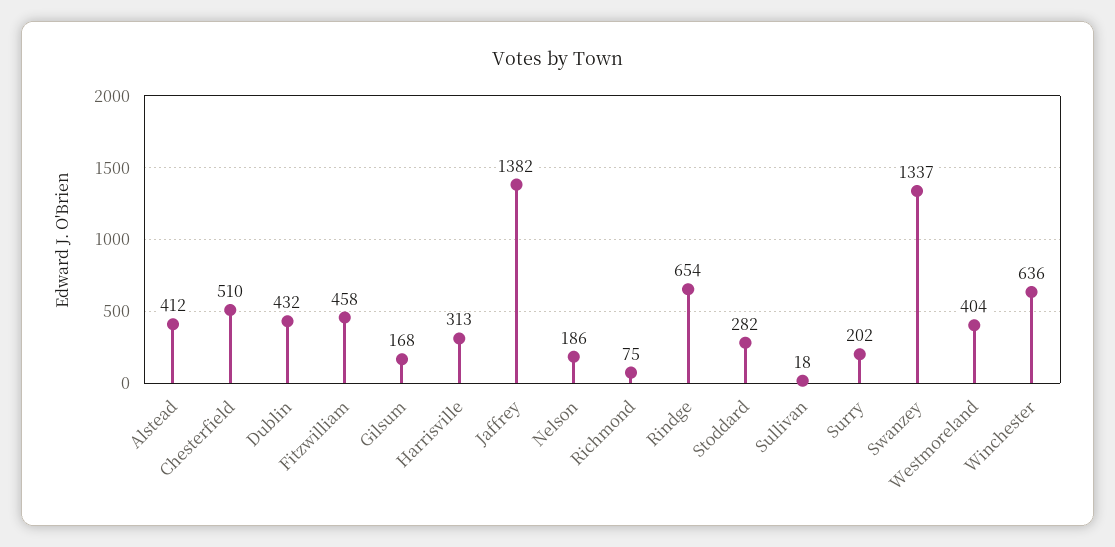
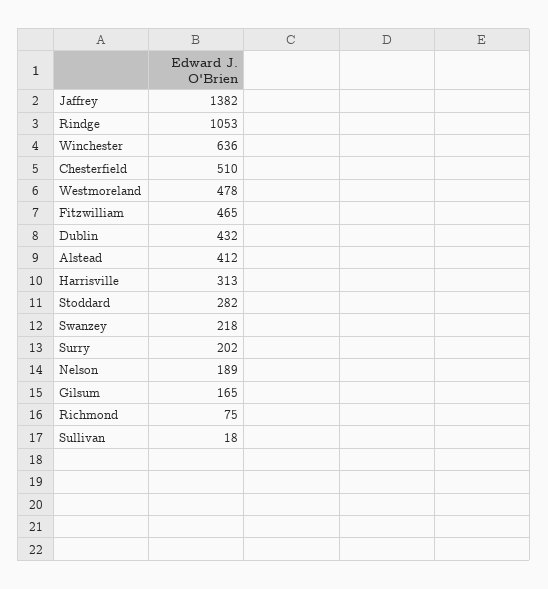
Fitzwilliam: 458 -> 465
Gilsum: 168 -> 165
Nelson: 186 -> 189
Rindge: 654 -> 1053
Swanzey: 1337 -> 218
Westmoreland: 404 -> 478

